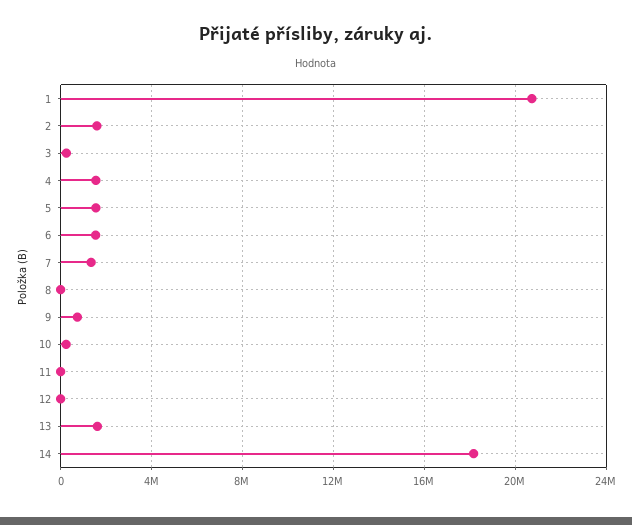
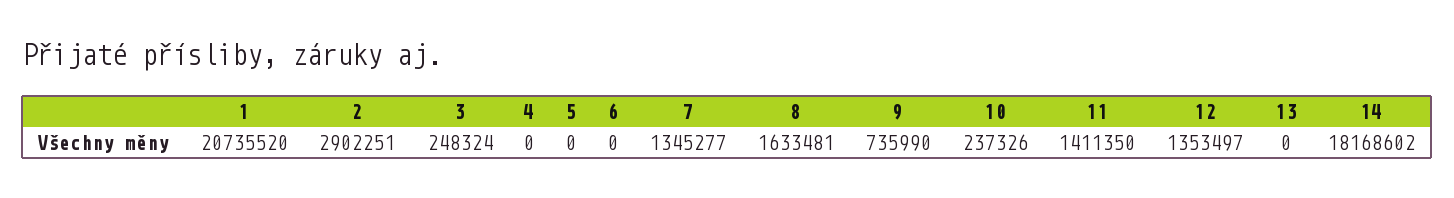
2: 1500000 -> 2902251
4: 1500000 -> 0
5: 1500000 -> 0
6: 1500000 -> 0
8: 0 -> 1633481
11: 0 -> 1411350
12: 0 -> 1353497
13: 1500000 -> 0

